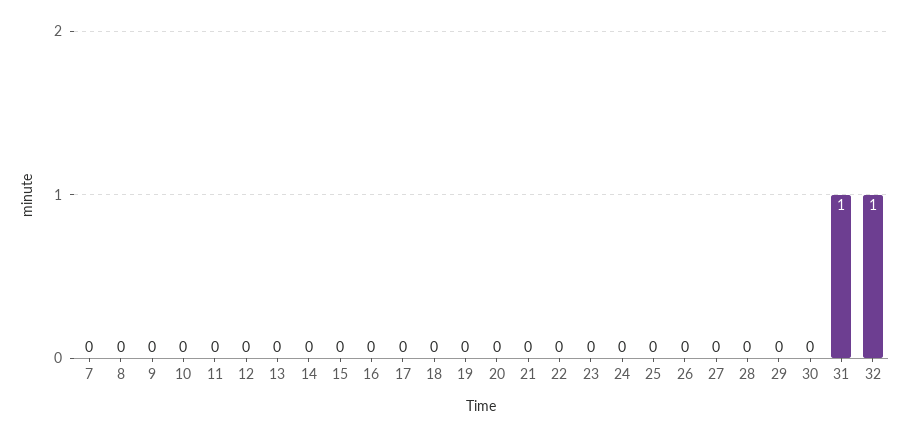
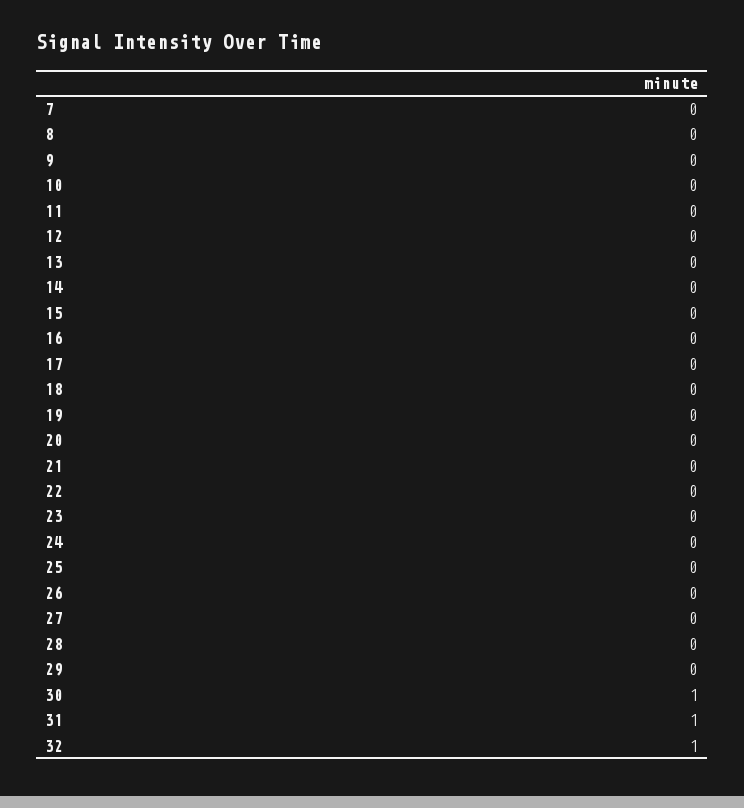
30: 0 -> 1

